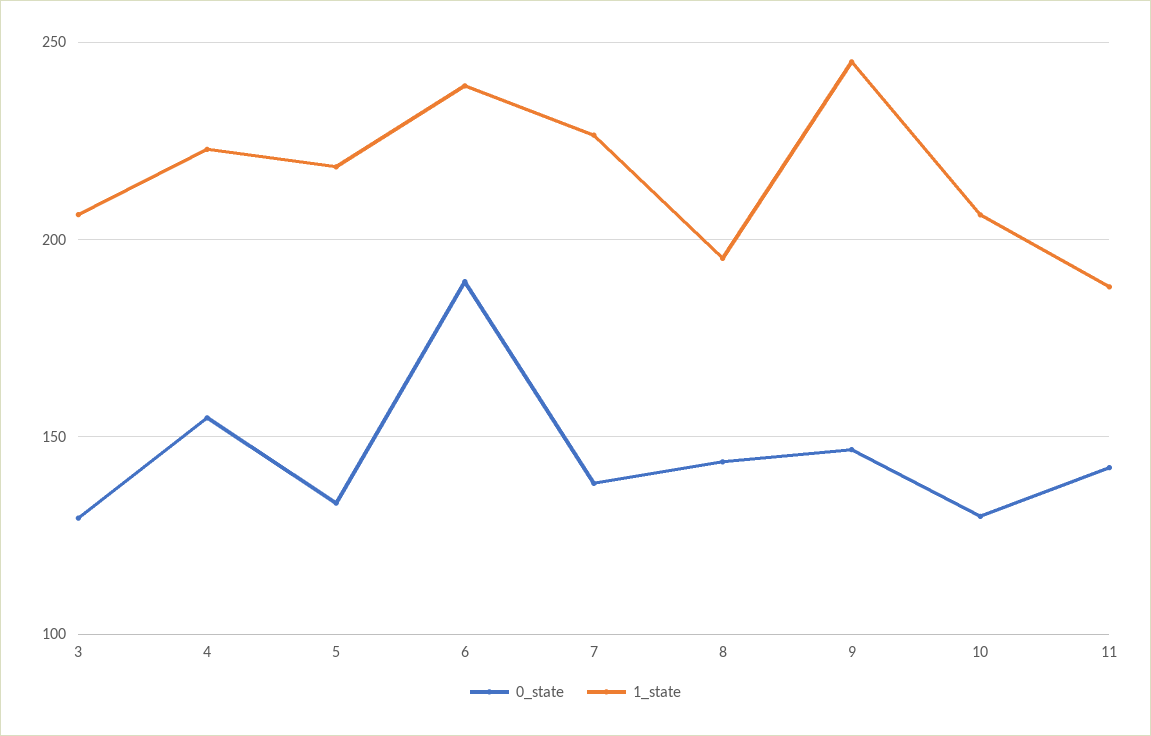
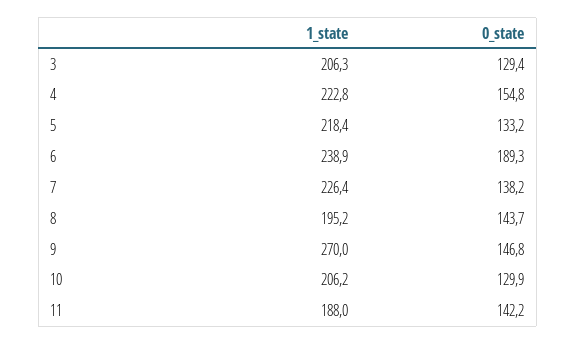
1_state, 9: 245 -> 270

